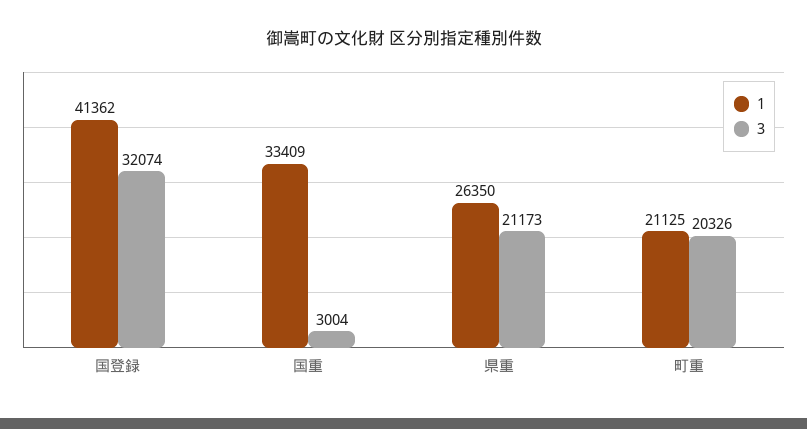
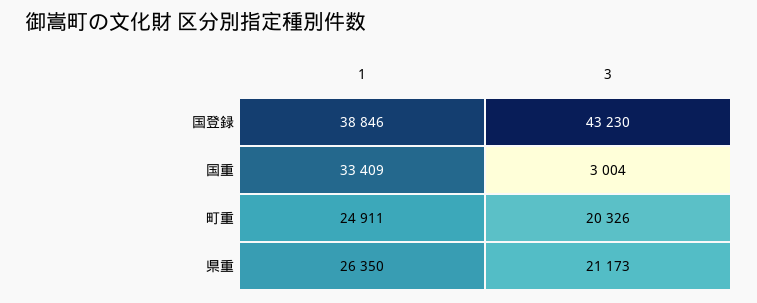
1, 国登録: 41362 -> 38846
3, 国登録: 32074 -> 43230
1, 町重: 21125 -> 24911

